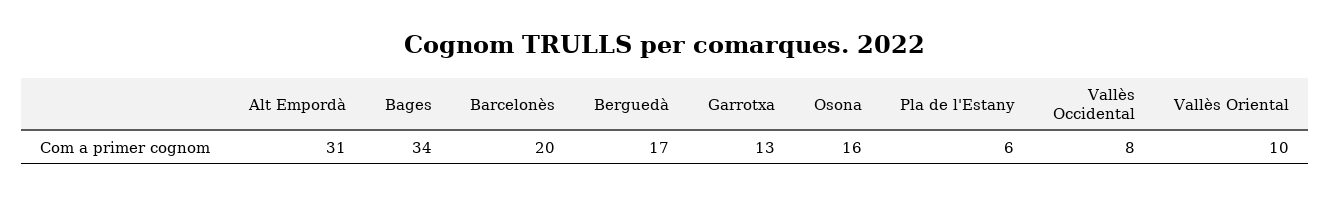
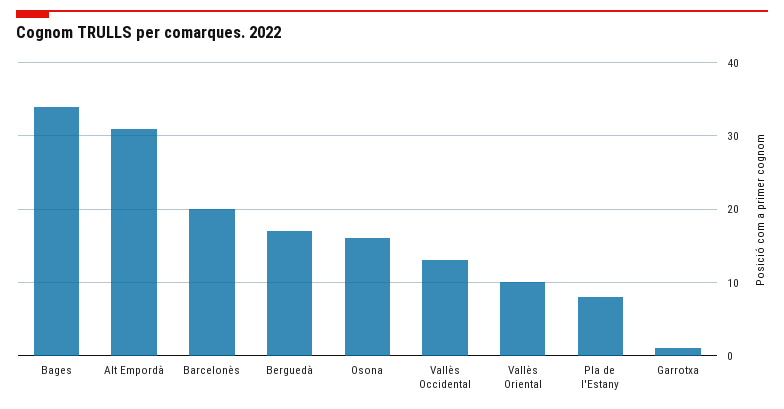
Garrotxa: 13 -> 1
Pla de l'Estany: 6 -> 8
Vallès Occidental: 8 -> 13

